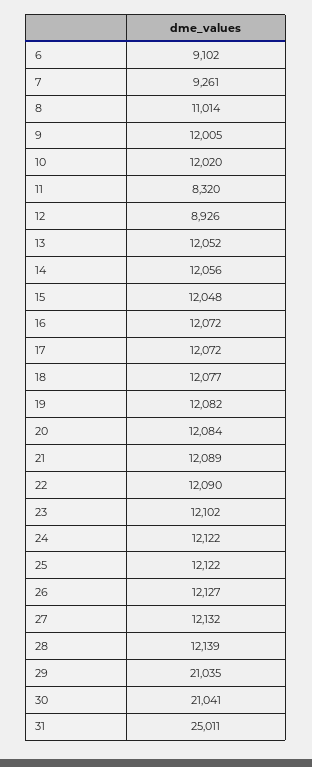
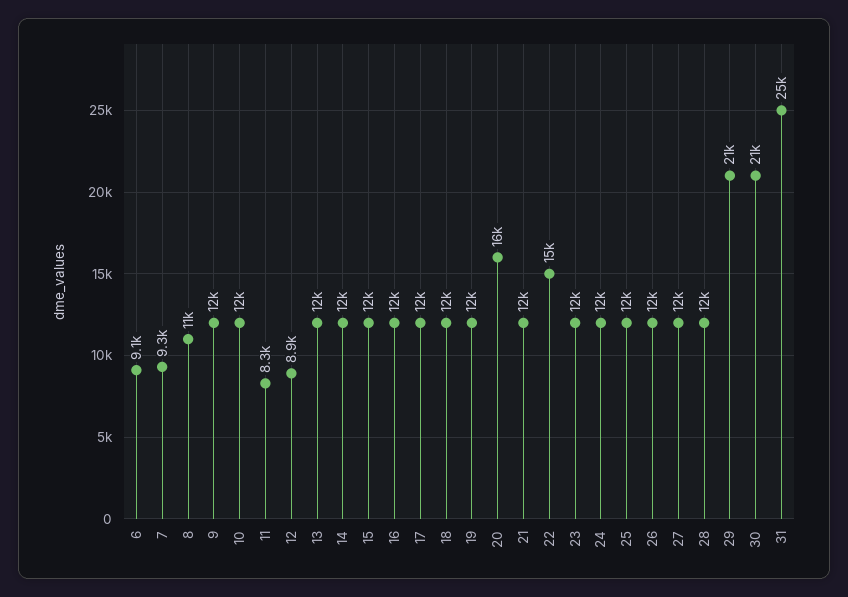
20: 12084 -> 16000
22: 12090 -> 15000

